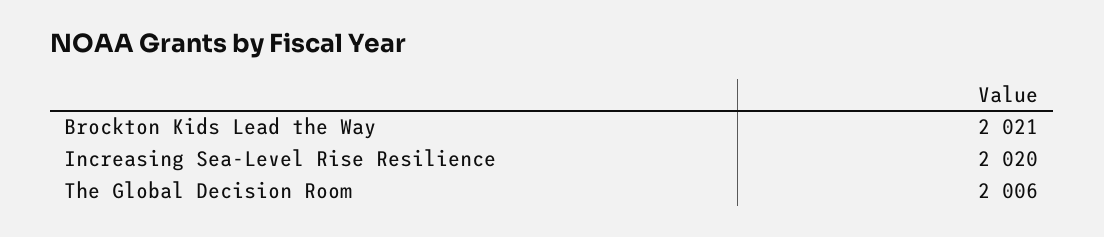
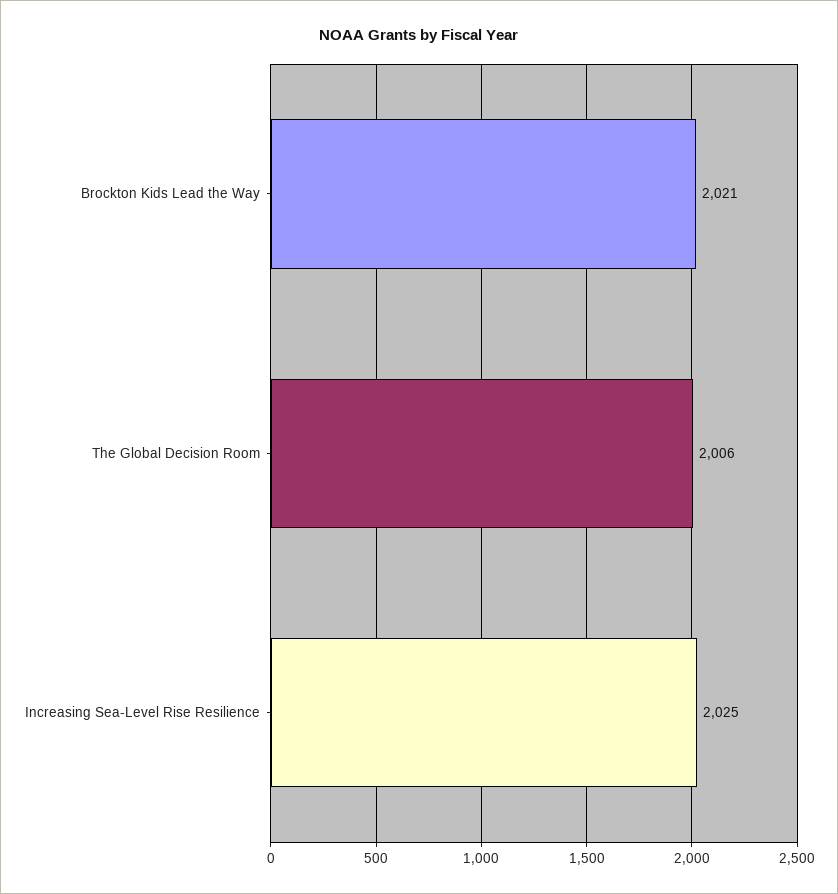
Increasing Sea-Level Rise Resilience: 2020 -> 2025

